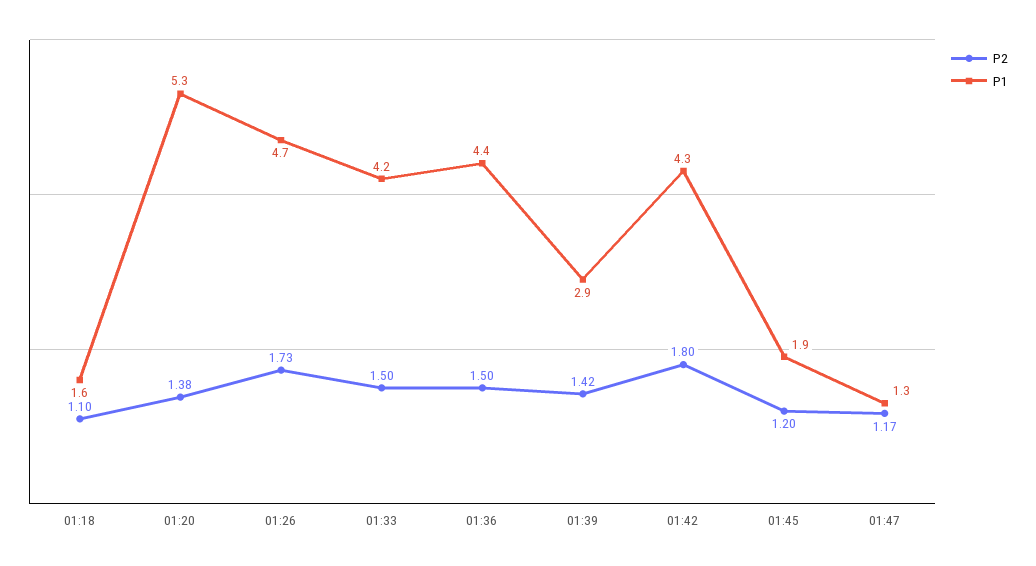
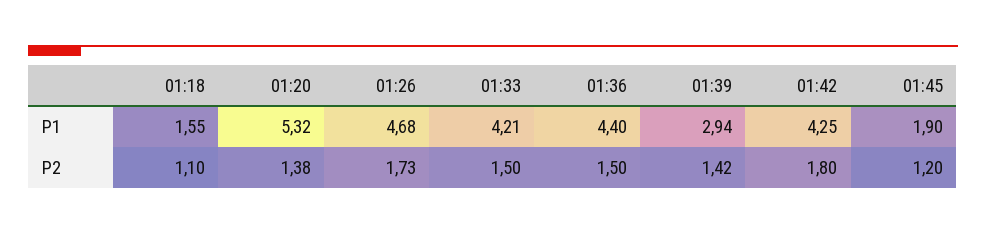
P2, 01:47: 1.17 -> none
P1, 01:47: 1.3 -> none

